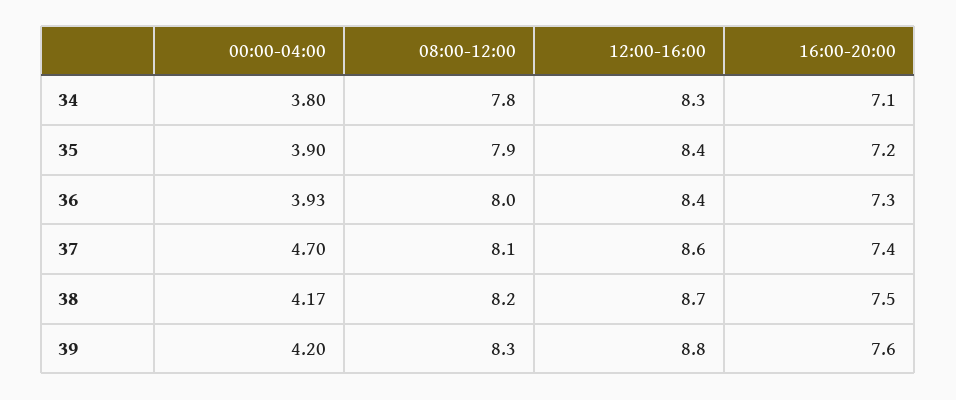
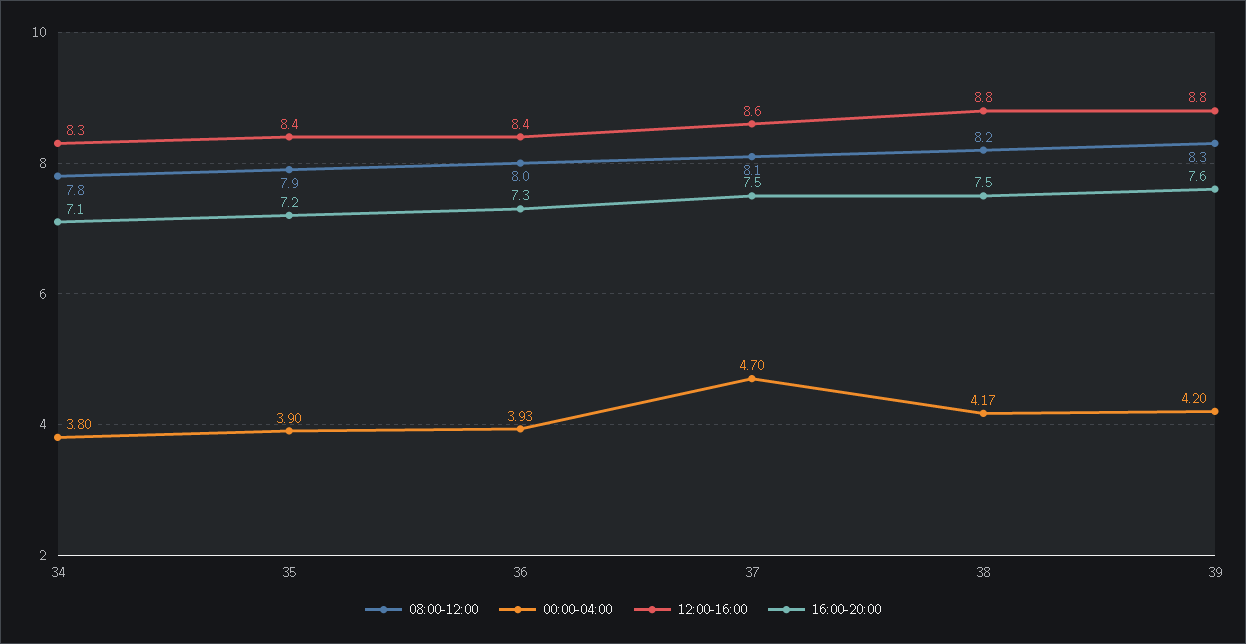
16:00-20:00, 37: 7.4 -> 7.5
12:00-16:00, 38: 8.7 -> 8.8

